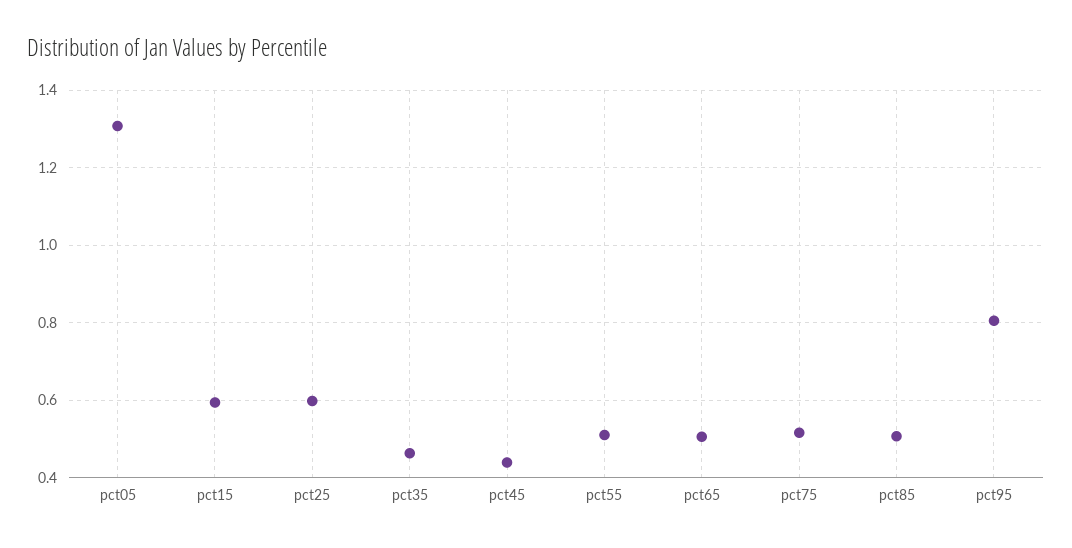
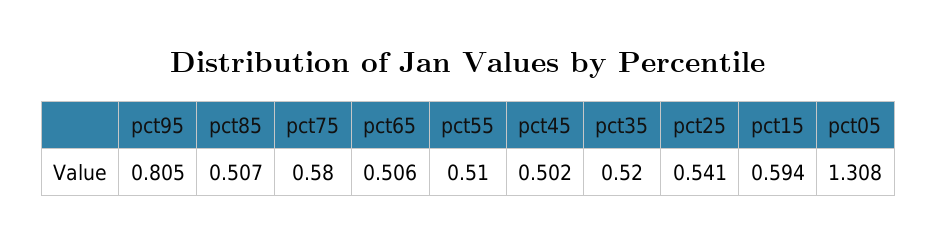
pct25: 0.6 -> 0.541
pct35: 0.46 -> 0.52
pct45: 0.44 -> 0.502
pct75: 0.52 -> 0.58

